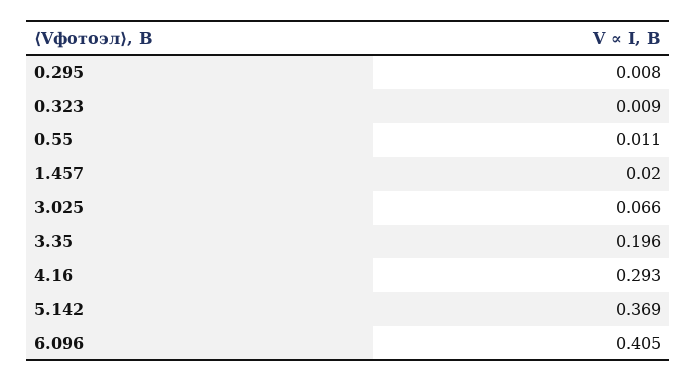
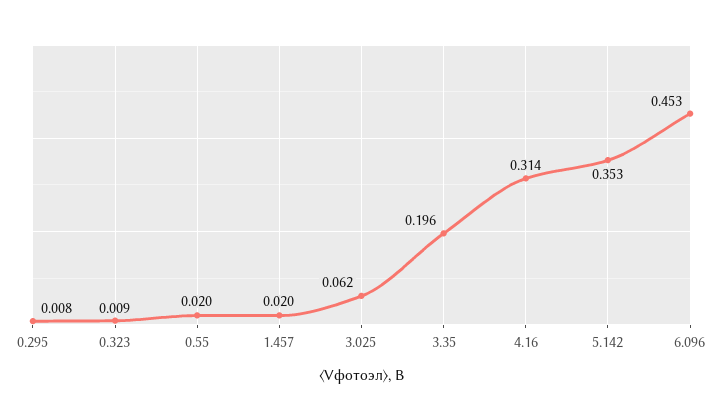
0.55: 0.011 -> 0.02
3.025: 0.066 -> 0.062
4.16: 0.293 -> 0.314
5.142: 0.369 -> 0.353
6.096: 0.405 -> 0.453

